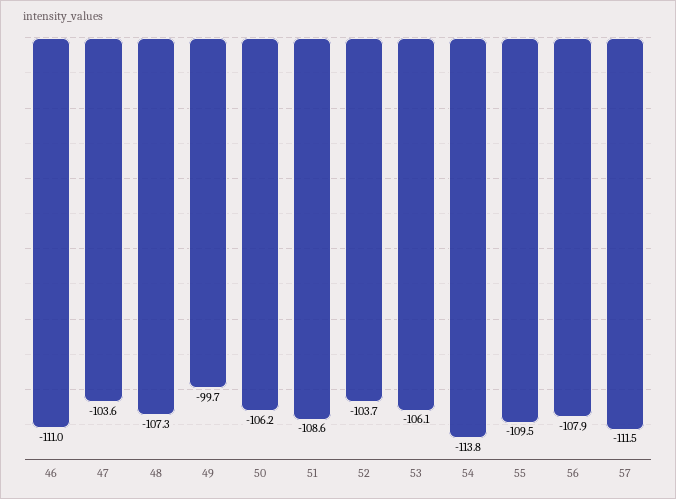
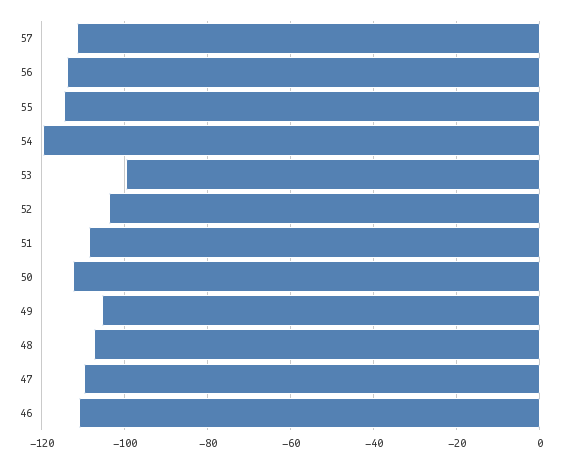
47: -103.6 -> -110
49: -99.7 -> -106
50: -106.2 -> -112
53: -106.1 -> -100
54: -113.8 -> -120
55: -109.5 -> -114
56: -107.9 -> -114

